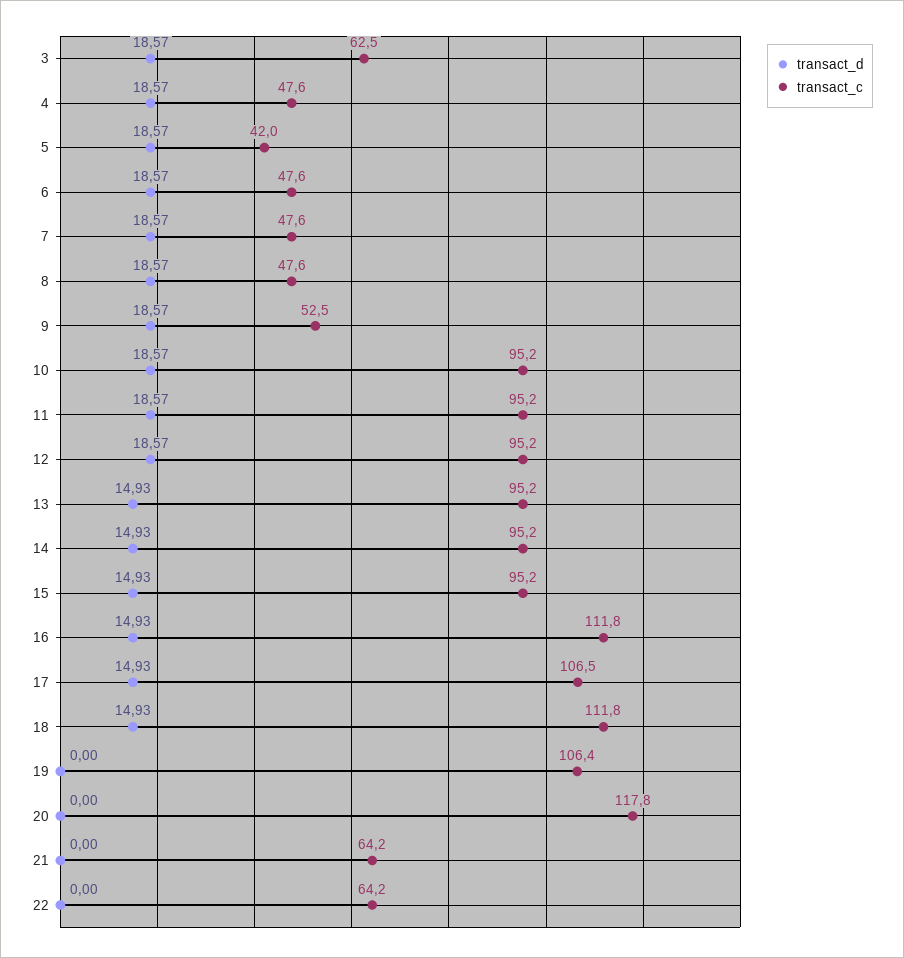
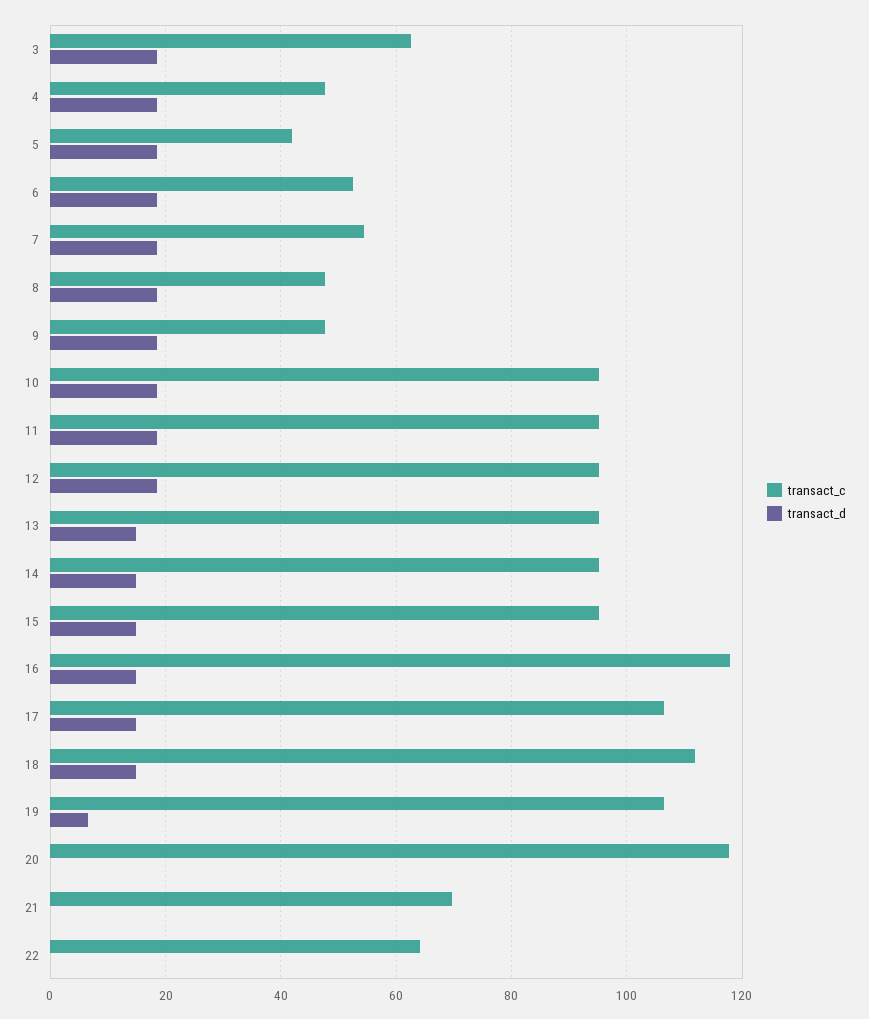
transact_c, 6: 47.6 -> 52
transact_c, 7: 47.6 -> 54
transact_c, 9: 52.5 -> 48
transact_c, 16: 111.8 -> 118
transact_d, 19: 0 -> 6
transact_c, 21: 64.2 -> 70

